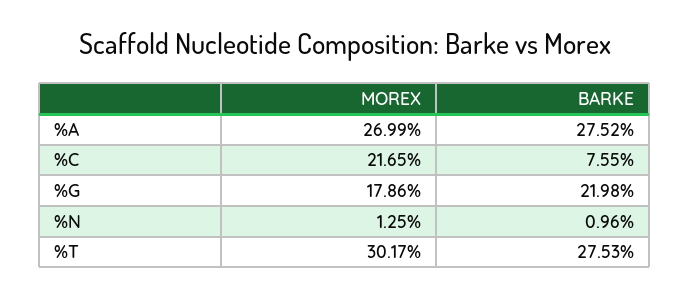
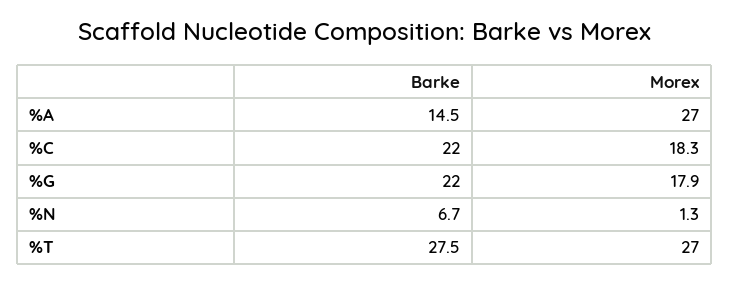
BARKE, %A: 27.52 -> 14.5
MOREX, %C: 21.65 -> 18.3
BARKE, %C: 7.55 -> 22
BARKE, %N: 0.96 -> 6.7
MOREX, %T: 30.17 -> 27

